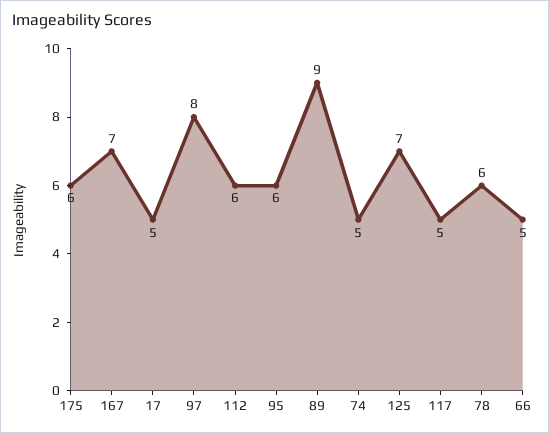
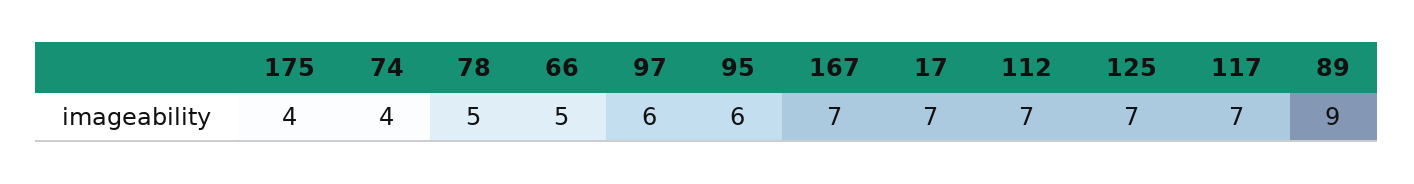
175: 6 -> 4
17: 5 -> 7
97: 8 -> 6
112: 6 -> 7
74: 5 -> 4
117: 5 -> 7
78: 6 -> 5

